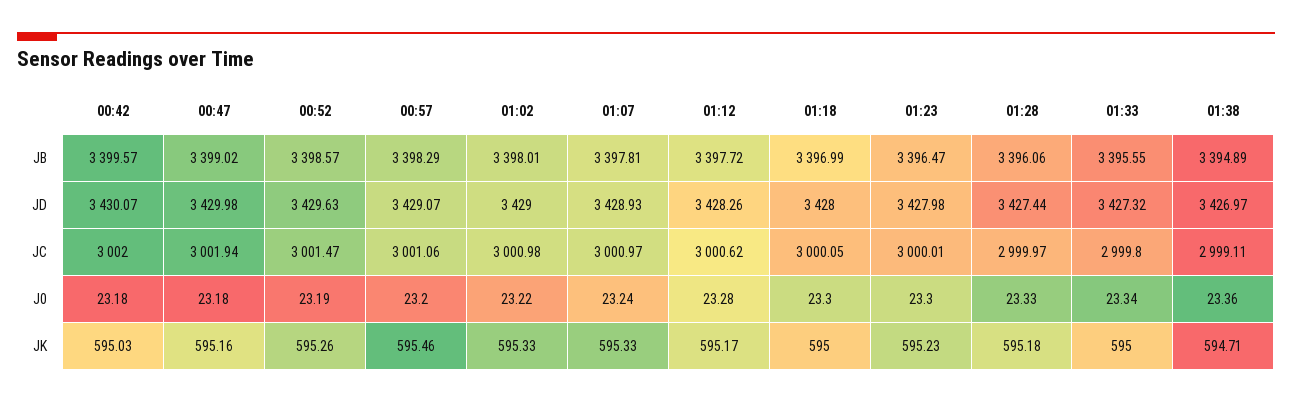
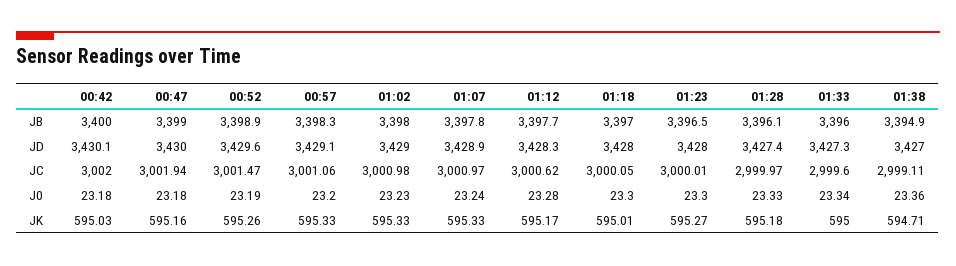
00:42, JB: 3399.57 -> 3400
00:52, JB: 3398.57 -> 3398.9
01:33, JB: 3395.55 -> 3396
01:33, JC: 2999.8 -> 2999.6
01:02, J0: 23.22 -> 23.23
00:57, JK: 595.46 -> 595.33
01:18, JK: 595 -> 595.01
01:23, JK: 595.23 -> 595.27

